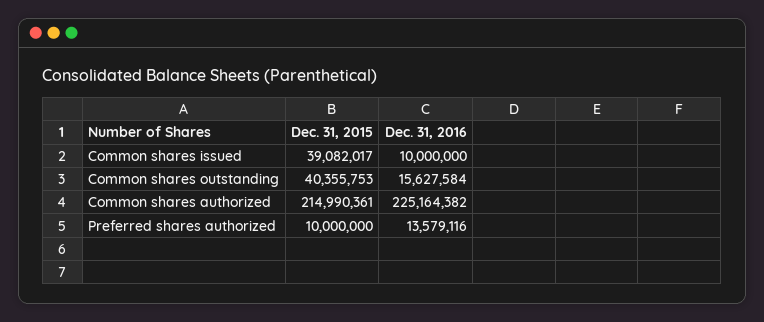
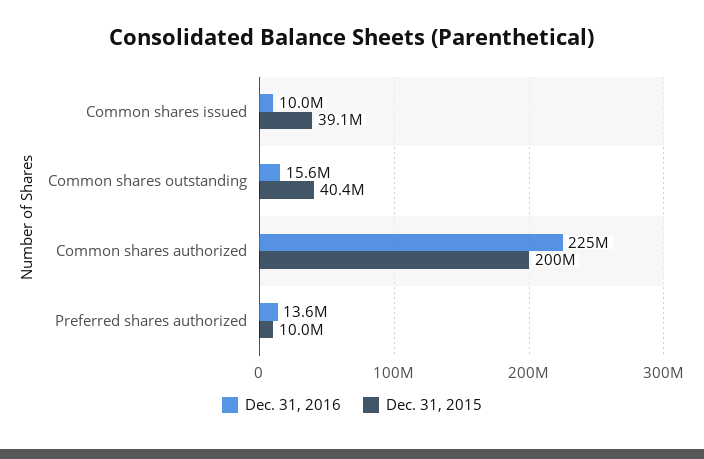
Dec. 31, 2015, Common shares authorized: 214990361 -> 200000000

